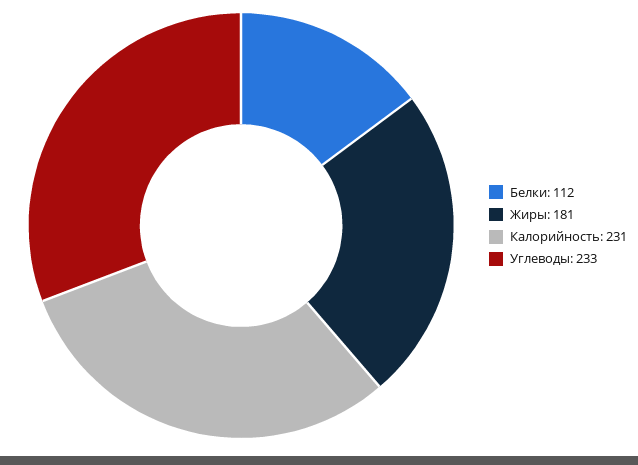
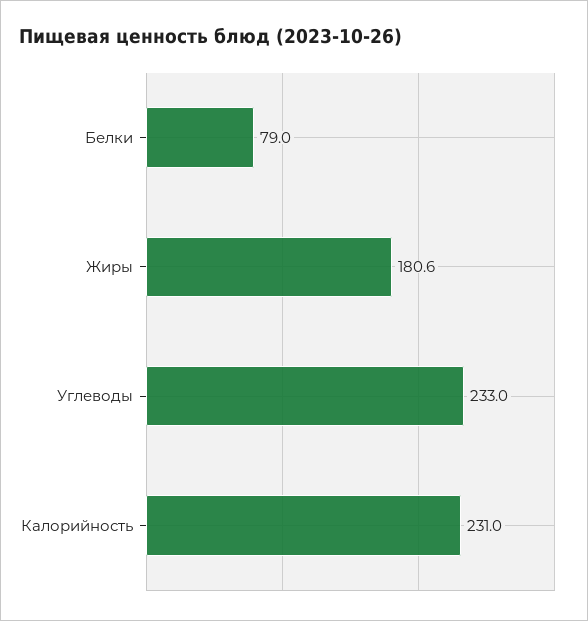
Белки: 112 -> 79

